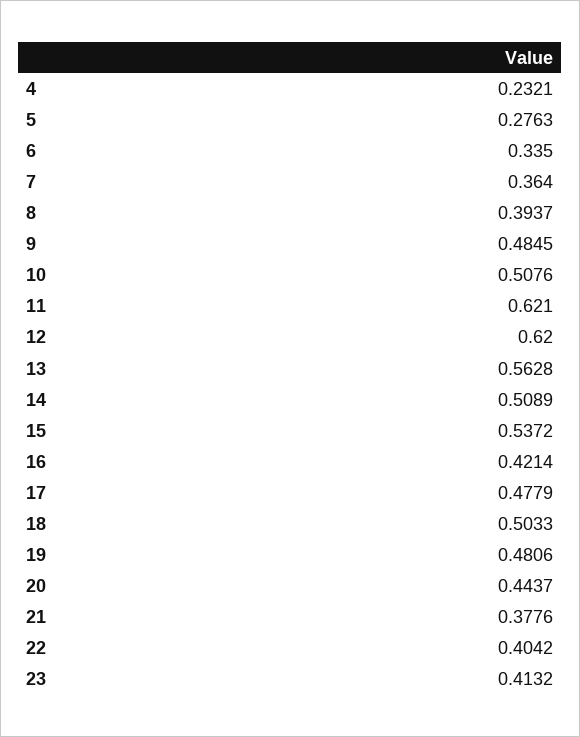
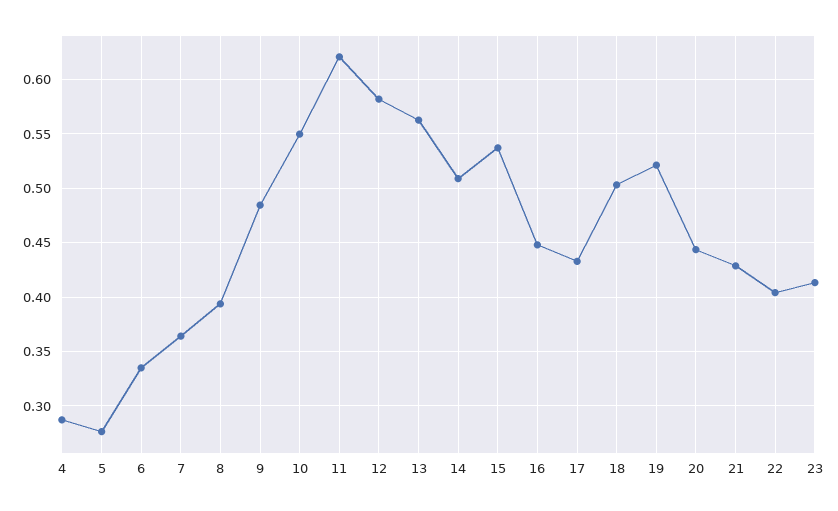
4: 0.2321 -> 0.29
10: 0.5076 -> 0.55
12: 0.62 -> 0.58
16: 0.4214 -> 0.45
17: 0.4779 -> 0.43
19: 0.4806 -> 0.52
21: 0.3776 -> 0.43

